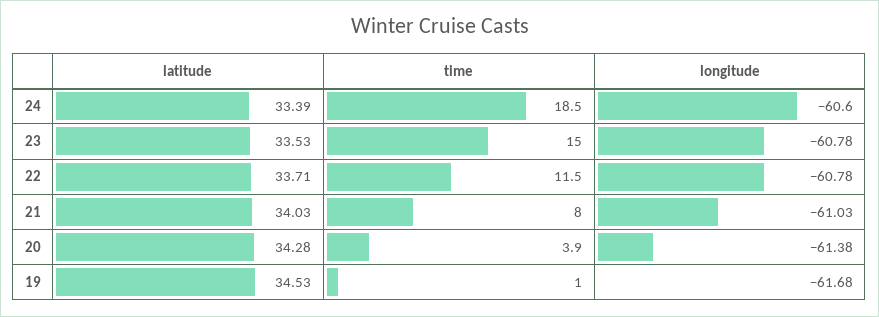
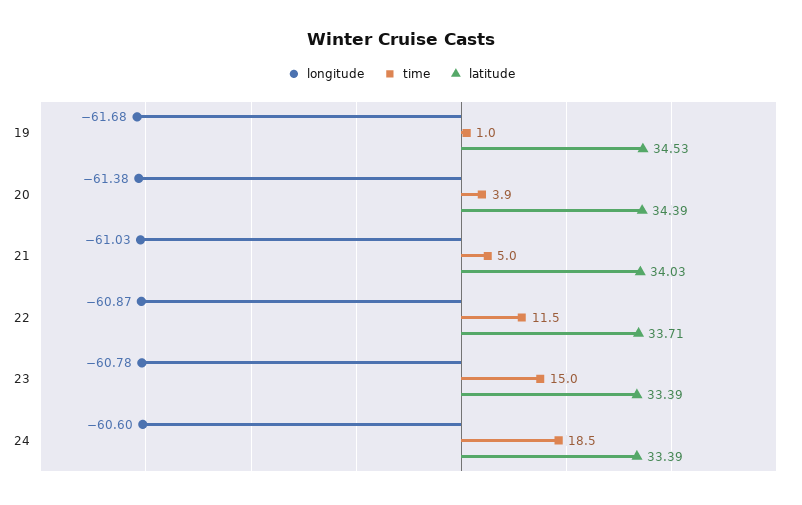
latitude, 23: 33.53 -> 33.39
longitude, 22: -60.78 -> -60.87
time, 21: 8 -> 5
latitude, 20: 34.28 -> 34.39

